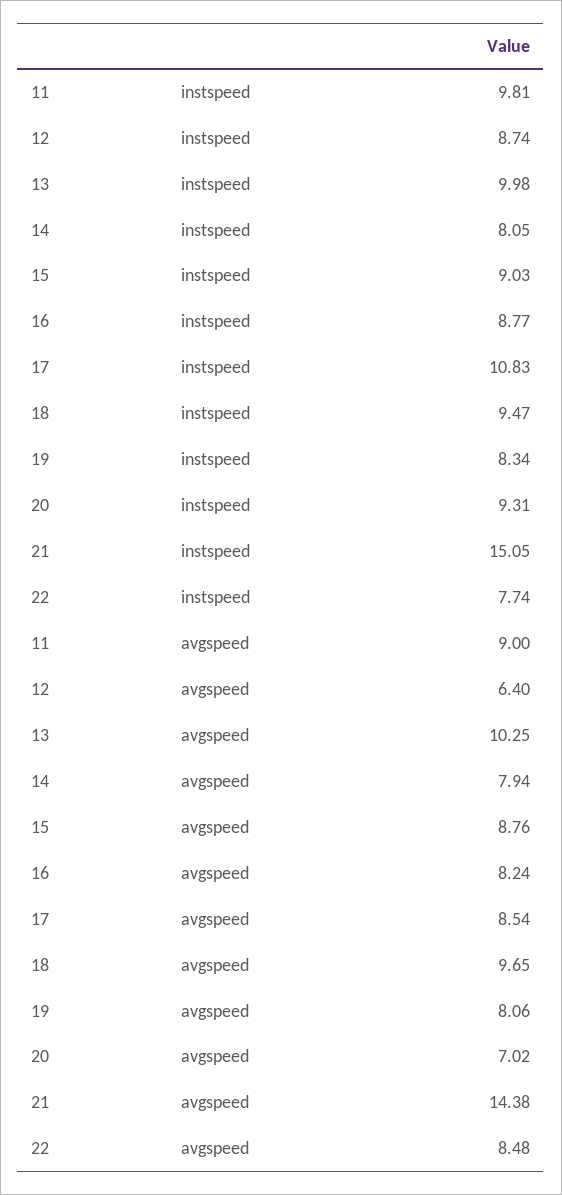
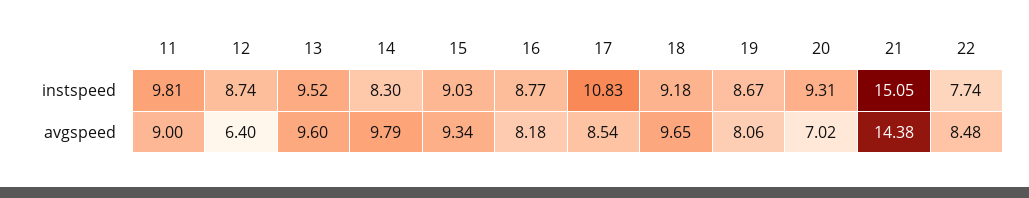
13, instspeed: 9.98 -> 9.52
14, instspeed: 8.05 -> 8.3
18, instspeed: 9.47 -> 9.18
19, instspeed: 8.34 -> 8.67
13, avgspeed: 10.25 -> 9.6
14, avgspeed: 7.94 -> 9.79
15, avgspeed: 8.76 -> 9.34
16, avgspeed: 8.24 -> 8.18

